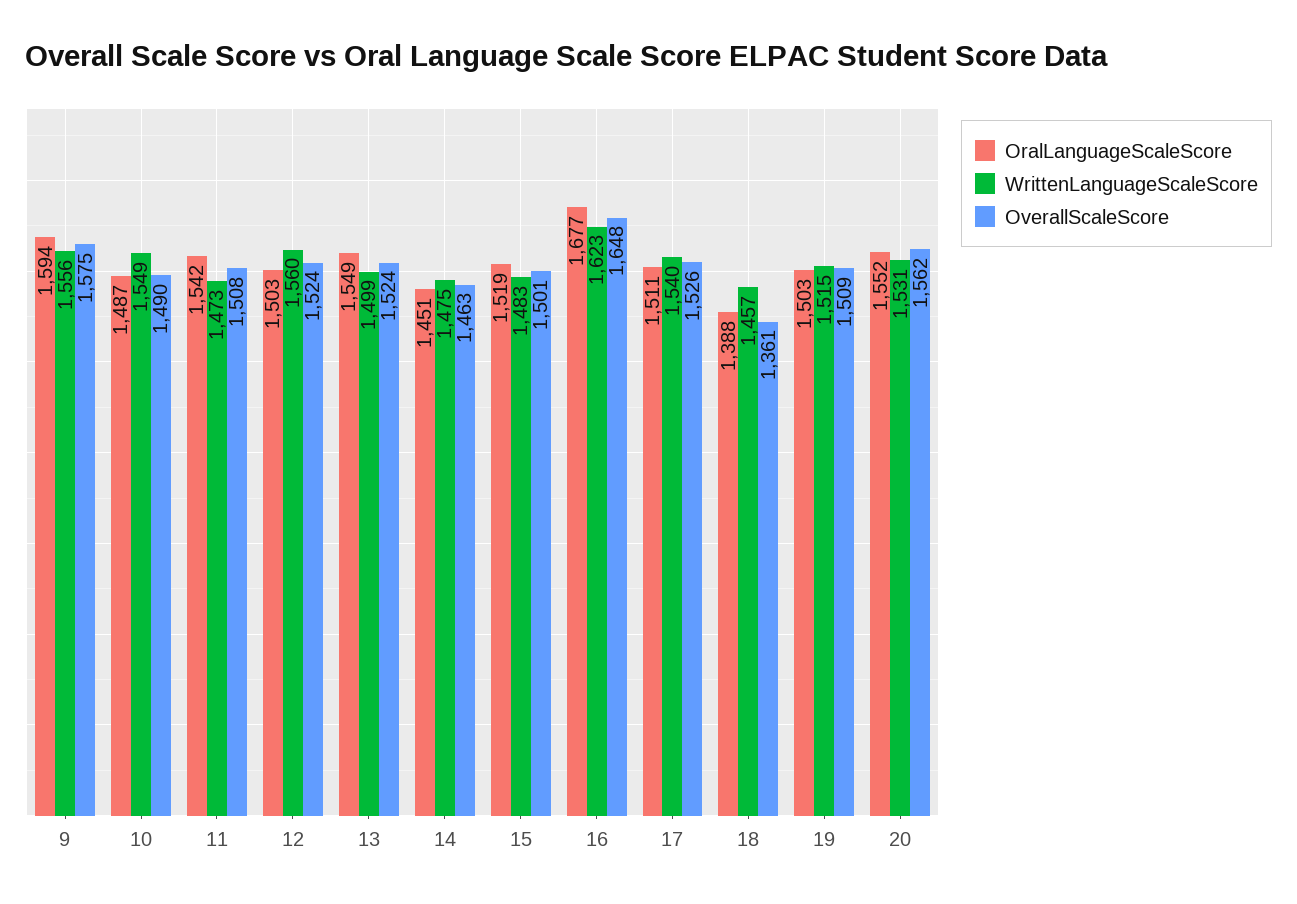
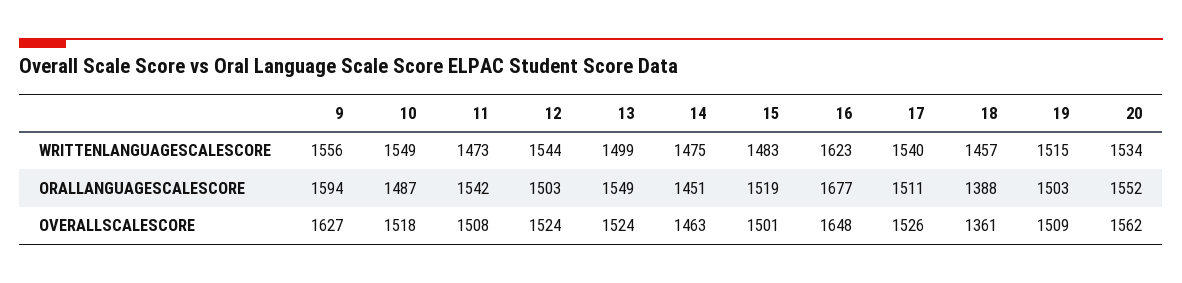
OverallScaleScore, 9: 1575 -> 1627
OverallScaleScore, 10: 1490 -> 1518
WrittenLanguageScaleScore, 12: 1560 -> 1544
WrittenLanguageScaleScore, 20: 1531 -> 1534

